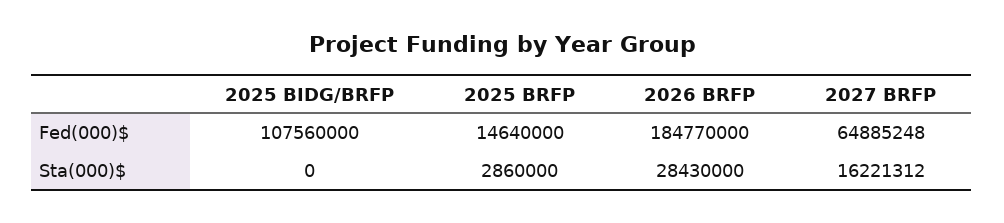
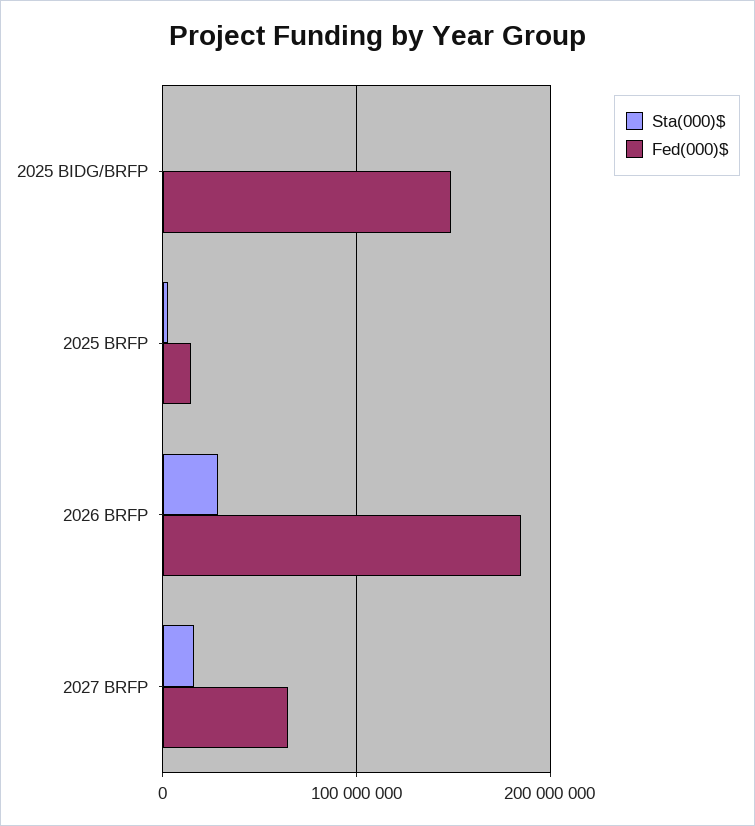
Fed(000)$, 2025 BIDG/BRFP: 107560000 -> 150000000

